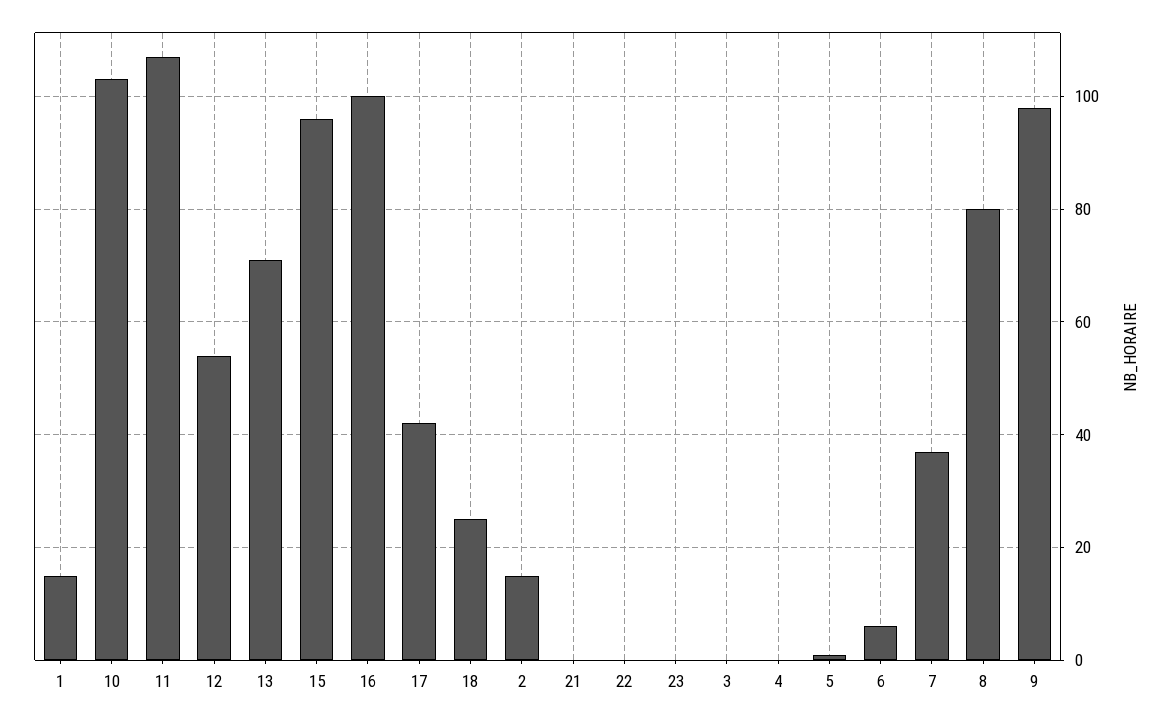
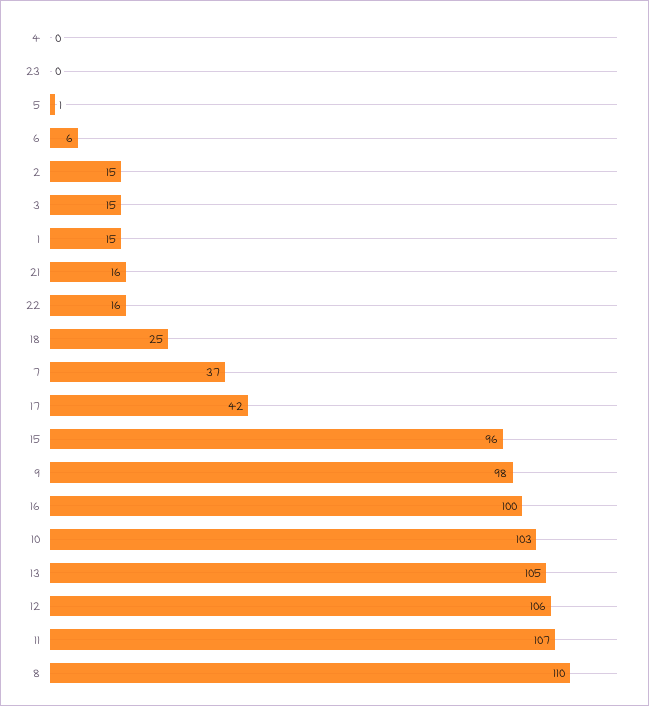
12: 55 -> 106
13: 70 -> 105
21: 0 -> 16
22: 0 -> 16
3: 0 -> 15
8: 80 -> 110

